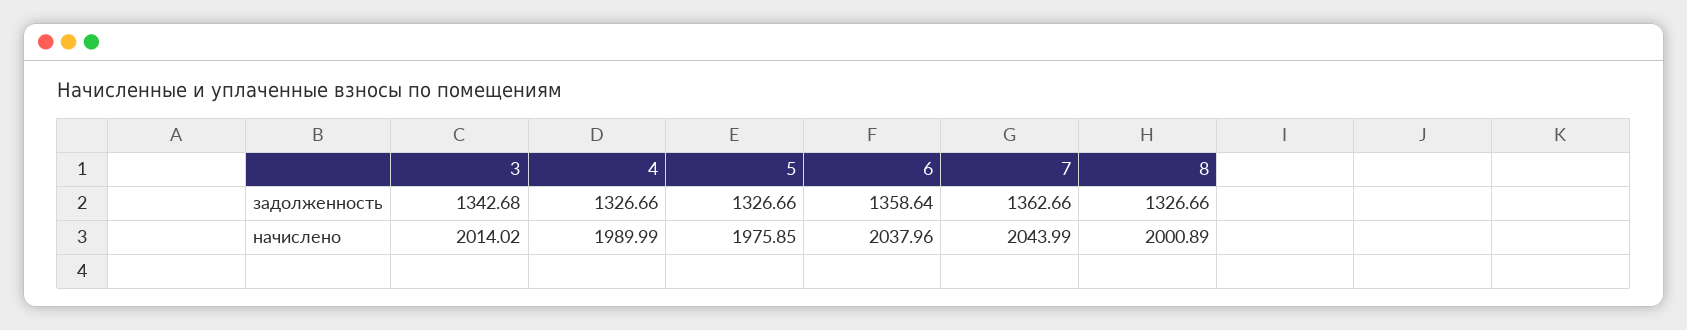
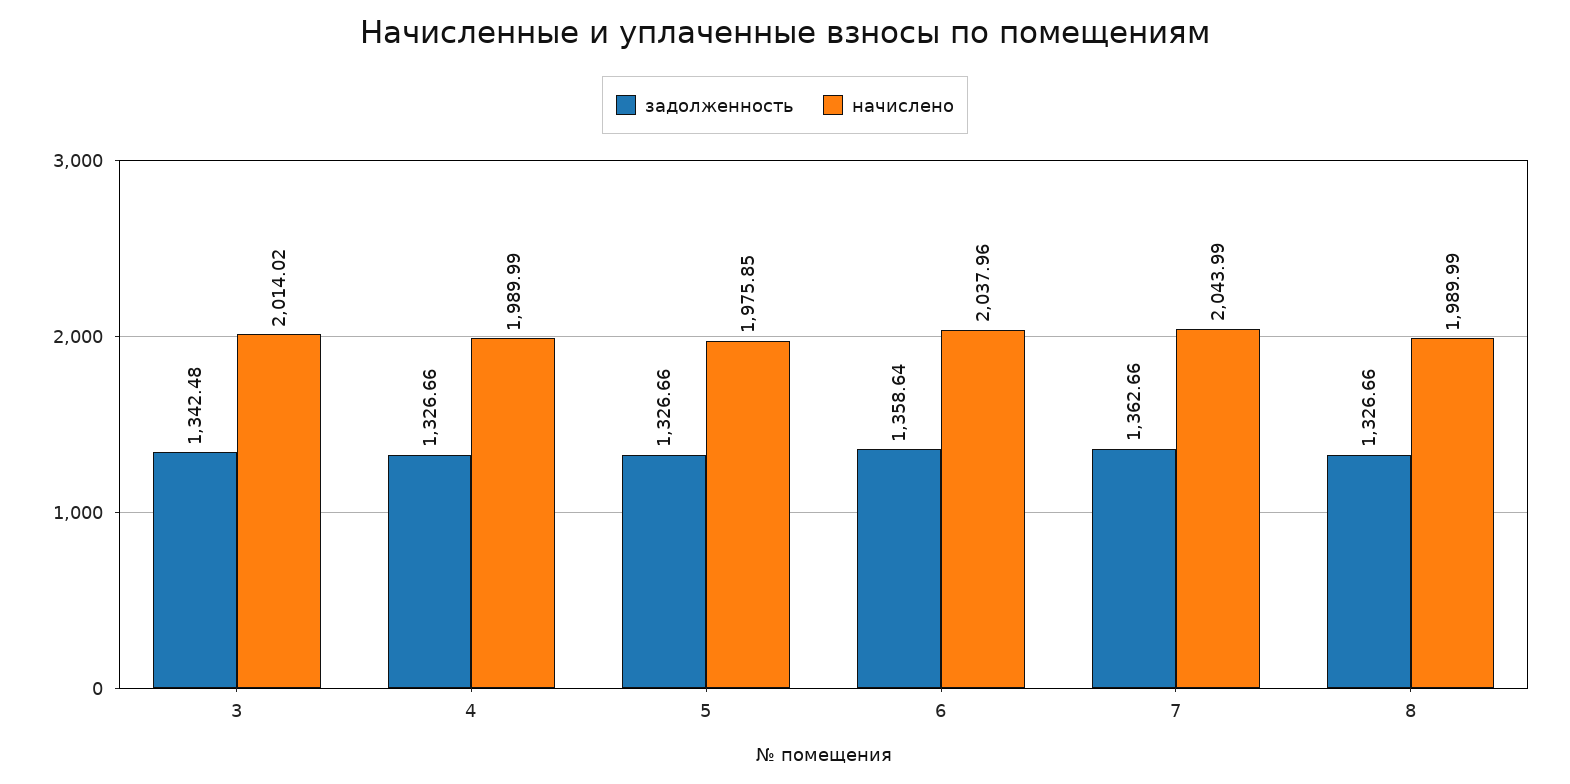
задолженность, 3: 1342.68 -> 1342.48
начислено, 8: 2000.89 -> 1989.99

